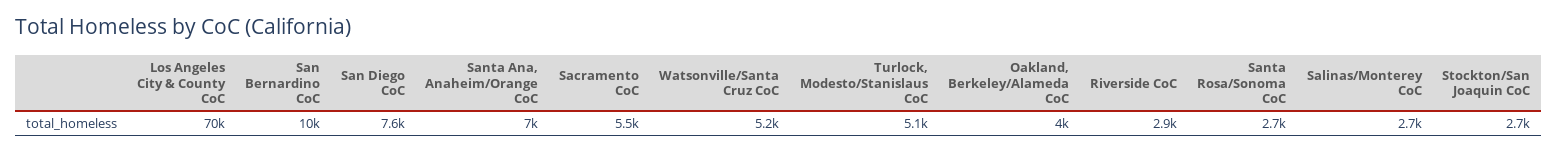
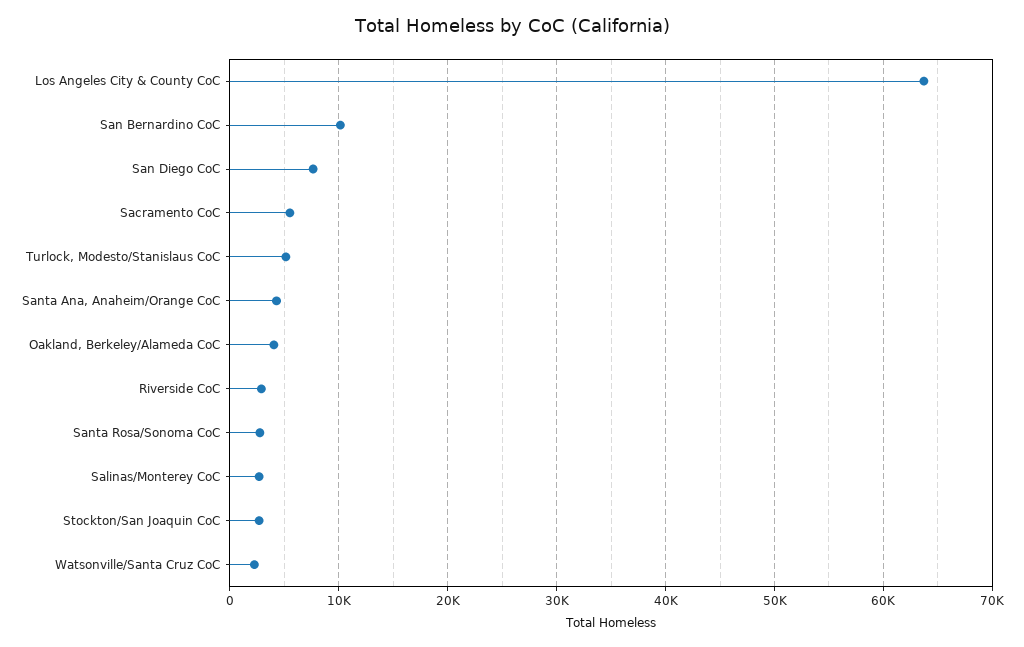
Los Angeles City & County CoC: 70000 -> 64000
Santa Ana, Anaheim/Orange CoC: 7000 -> 4000
Watsonville/Santa Cruz CoC: 5200 -> 2000

